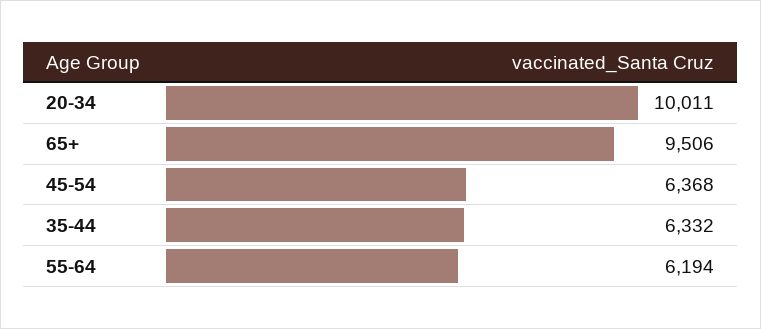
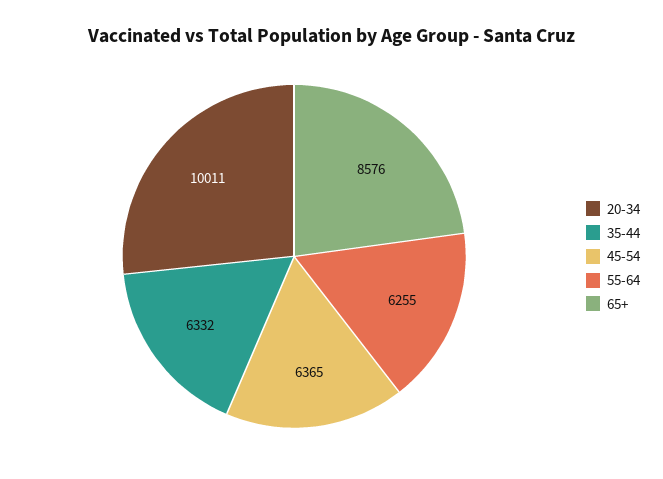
65+: 9506 -> 8576
45-54: 6368 -> 6365
55-64: 6194 -> 6255

